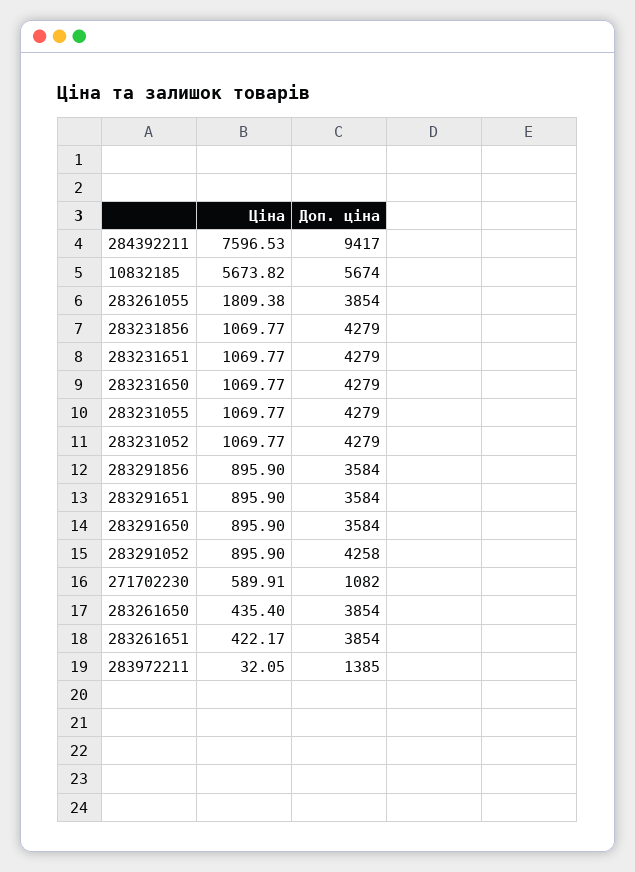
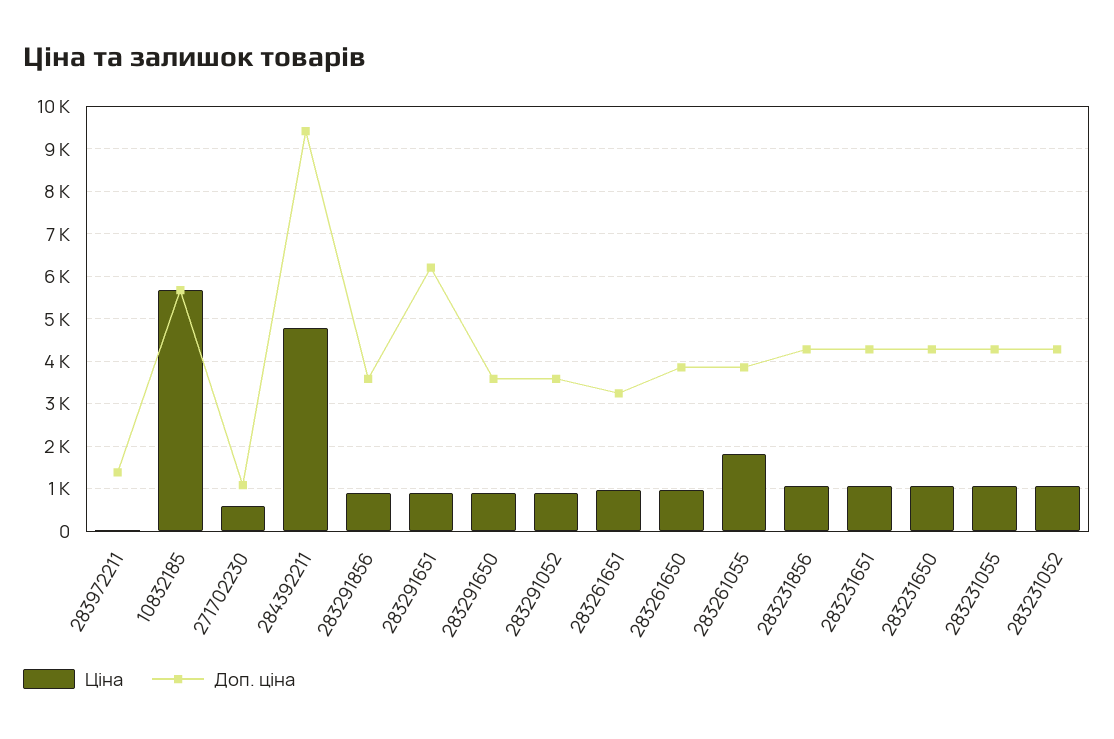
Ціна, 284392211: 7596.53 -> 4800
Доп. ціна, 283291651: 3584 -> 6200
Доп. ціна, 283291052: 4258 -> 3600
Ціна, 283261650: 435.4 -> 1000
Ціна, 283261651: 422.17 -> 1000
Доп. ціна, 283261651: 3854 -> 3200

